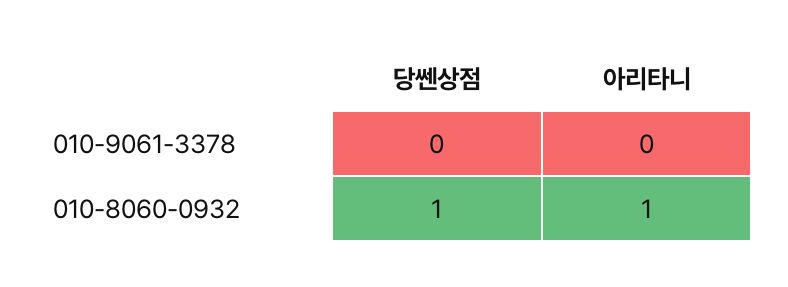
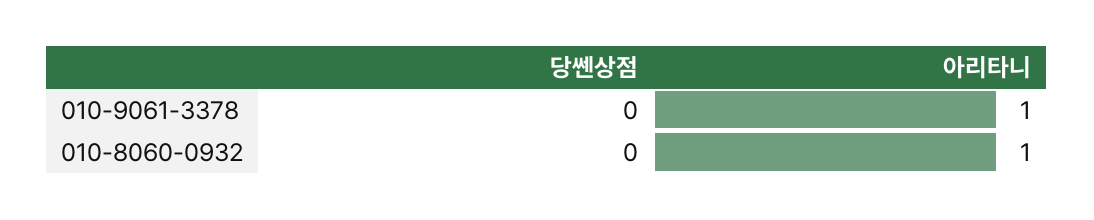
아리타니, 010-9061-3378: 0 -> 1
당쎈상점, 010-8060-0932: 1 -> 0

